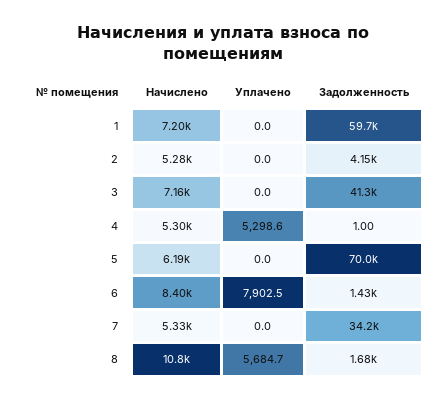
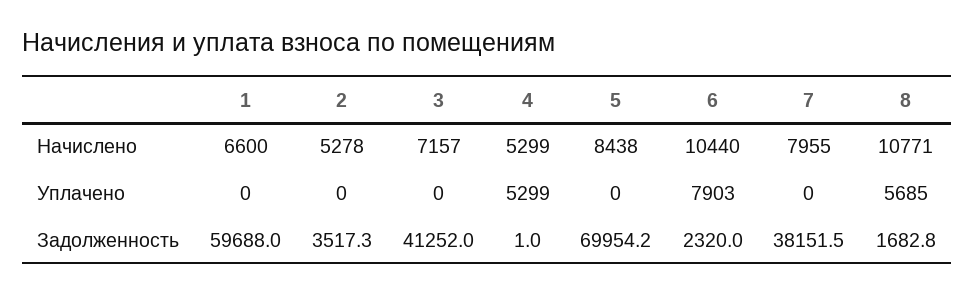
Начислено, 1: 7200 -> 6600
Задолженность, 2: 4150 -> 3517.3
Начислено, 5: 6190 -> 8438
Начислено, 6: 8400 -> 10440
Задолженность, 6: 1430 -> 2320
Начислено, 7: 5330 -> 7955
Задолженность, 7: 34200 -> 38151.5

